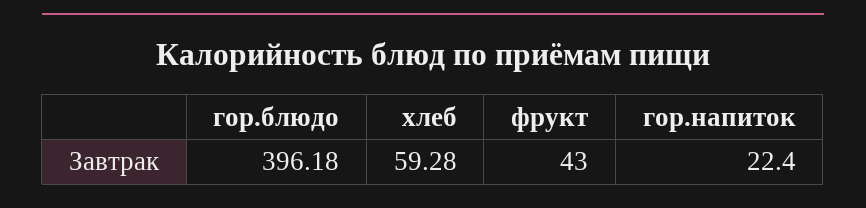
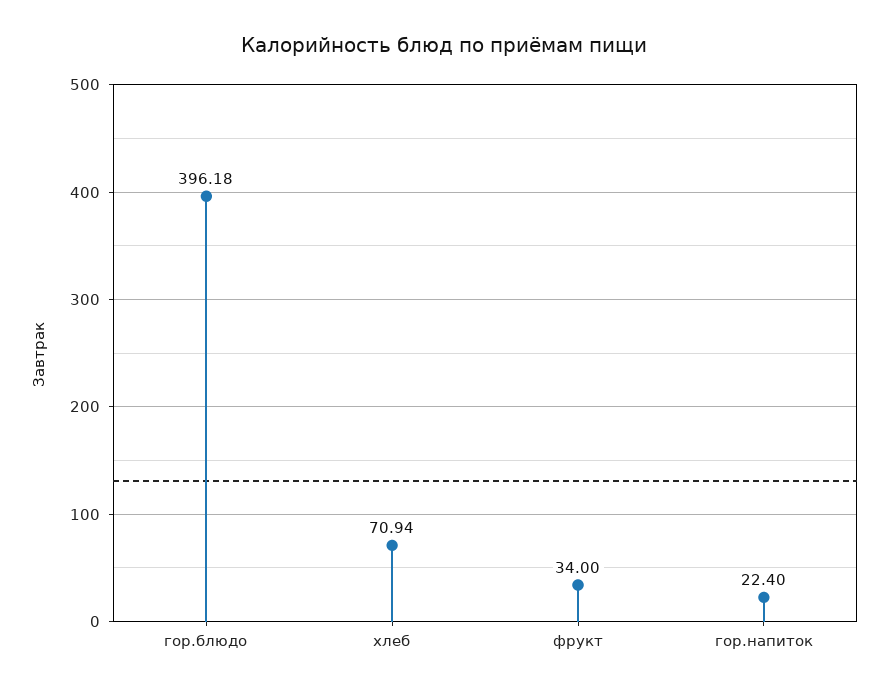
хлеб: 59.28 -> 70.94
фрукт: 43 -> 34

